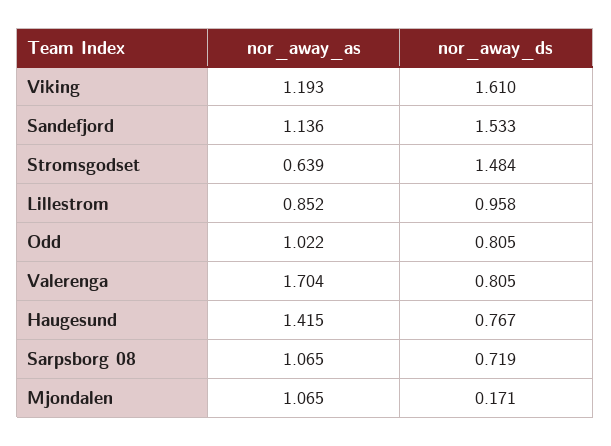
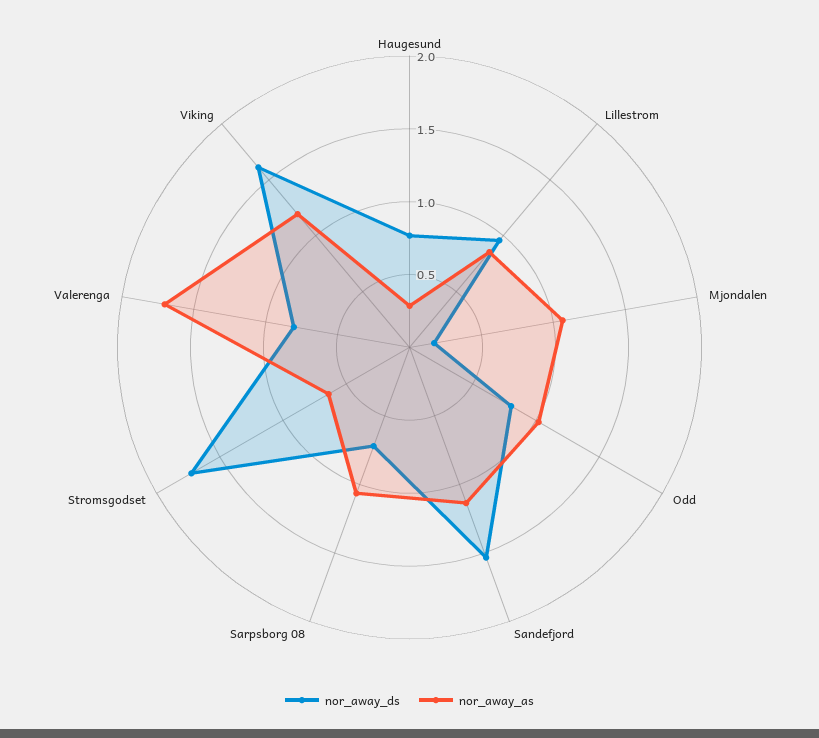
nor_away_ds, Stromsgodset: 1.484 -> 1.7
nor_away_as, Haugesund: 1.415 -> 0.3

